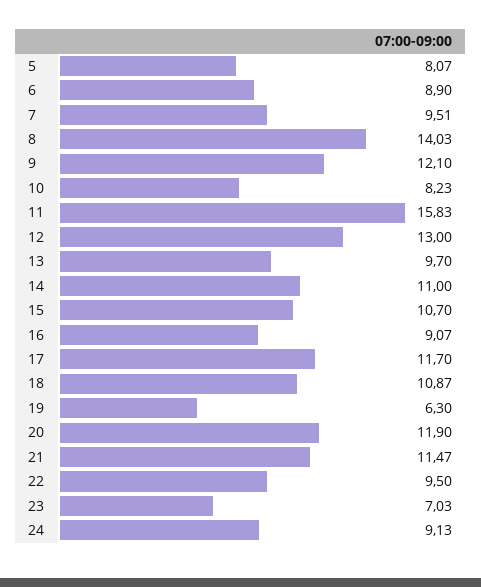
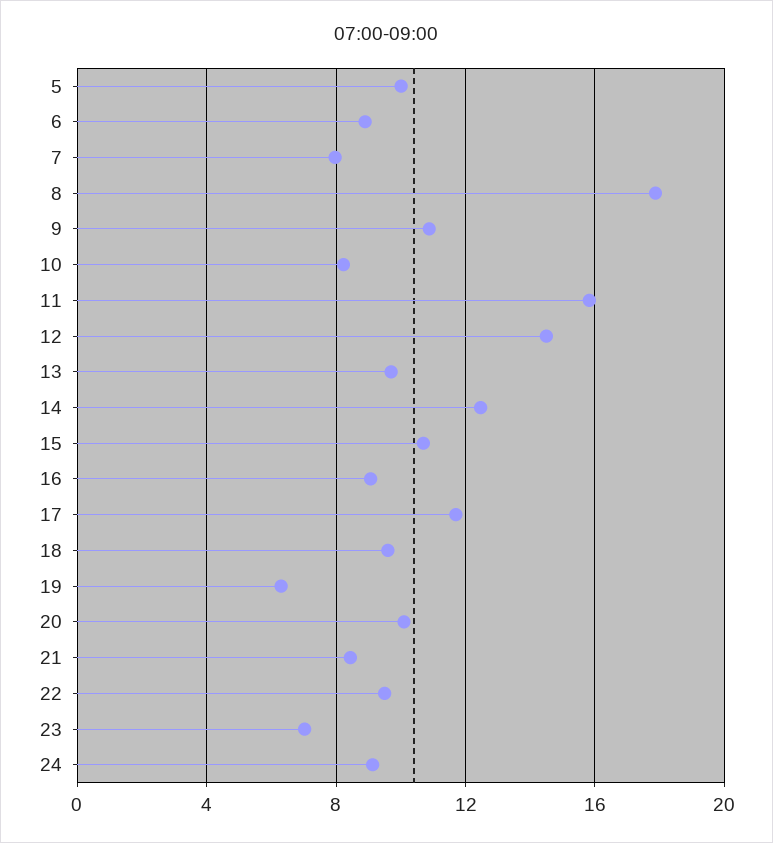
5: 8.07 -> 10
7: 9.51 -> 8
8: 14.03 -> 18
9: 12.1 -> 11
12: 13 -> 14.5
14: 11 -> 12.5
18: 10.87 -> 9.5
20: 11.9 -> 10
21: 11.47 -> 8.5

